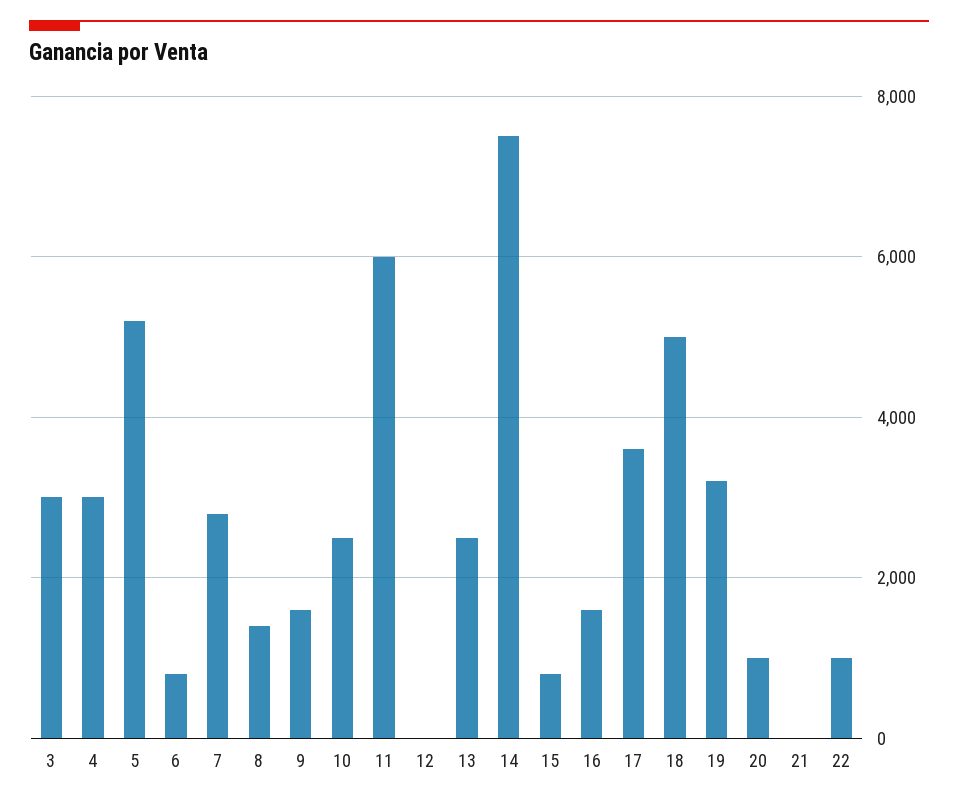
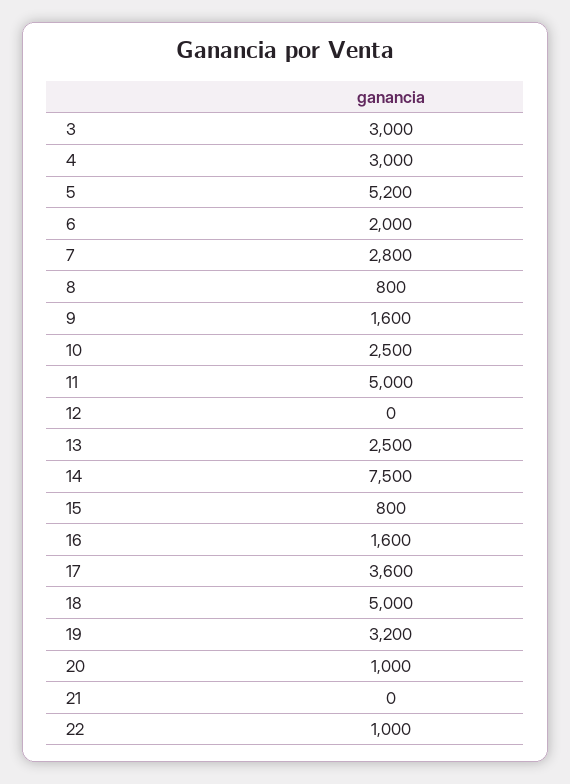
6: 800 -> 2000
8: 1400 -> 800
11: 6000 -> 5000

